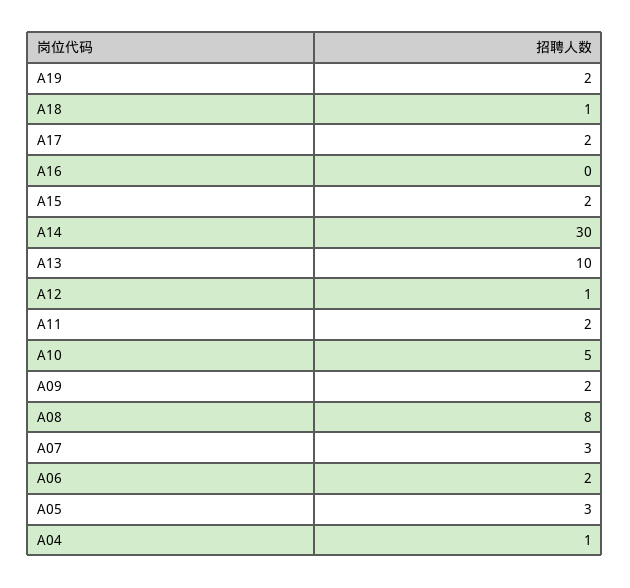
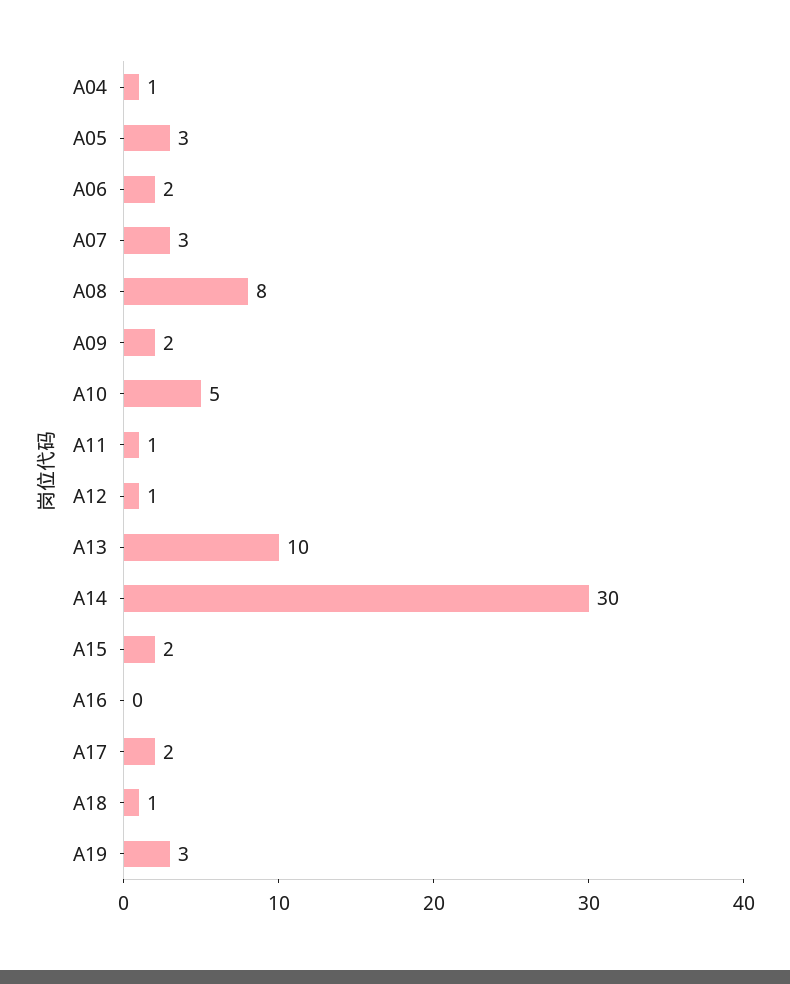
A19: 2 -> 3
A11: 2 -> 1

